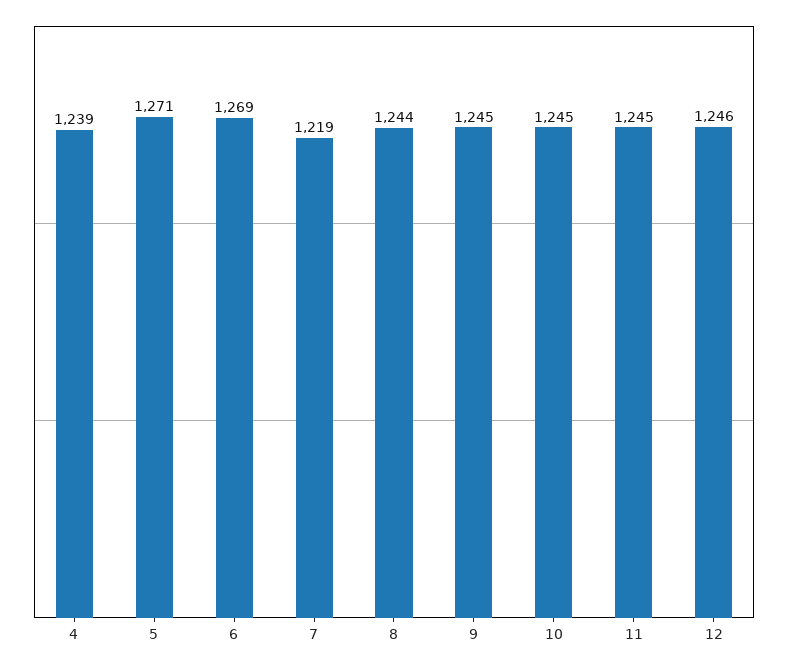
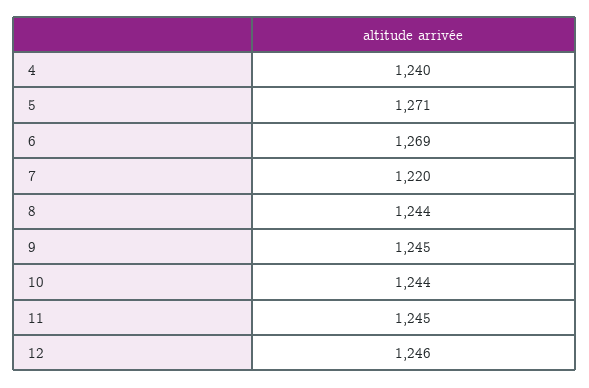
4: 1239 -> 1240
7: 1219 -> 1220
10: 1245 -> 1244

